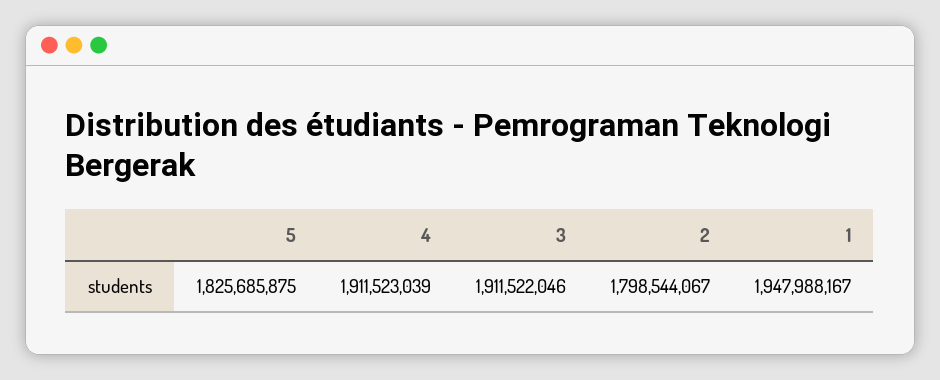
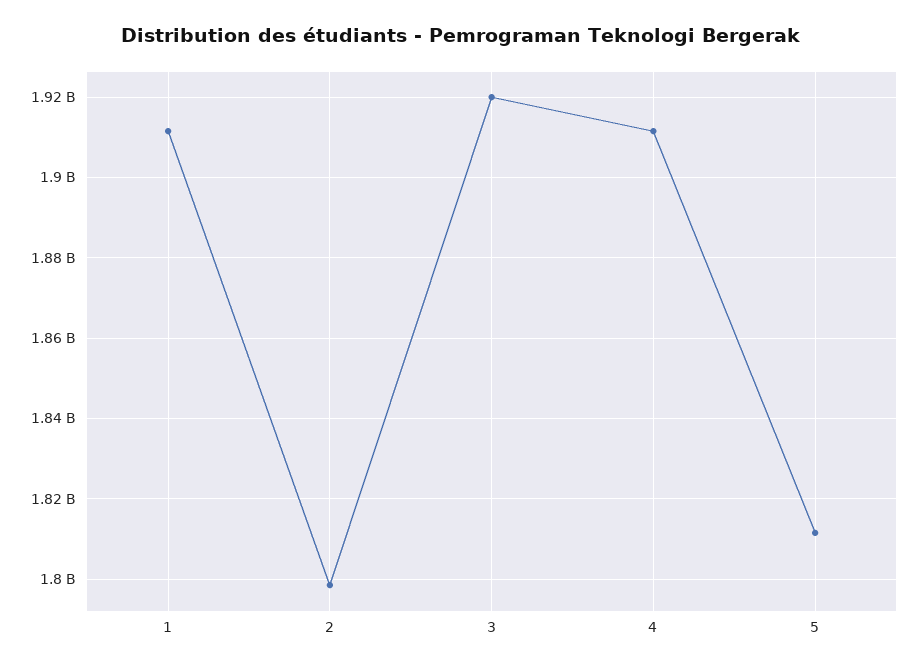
5: 1825685875 -> 1812000000
3: 1911522046 -> 1920000000
1: 1947988167 -> 1912000000

